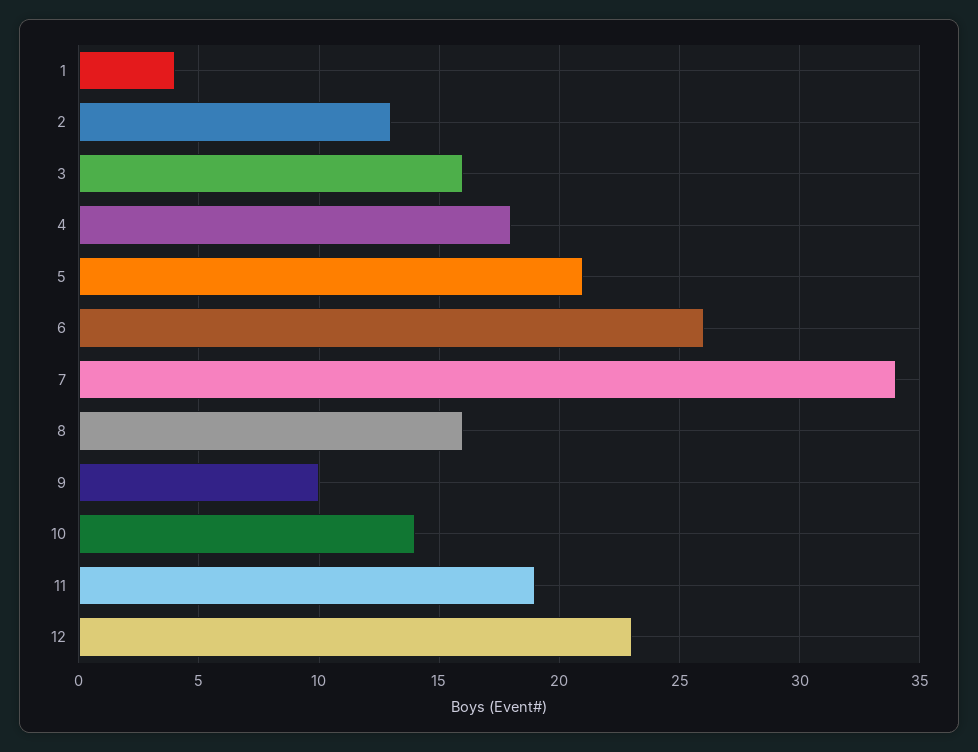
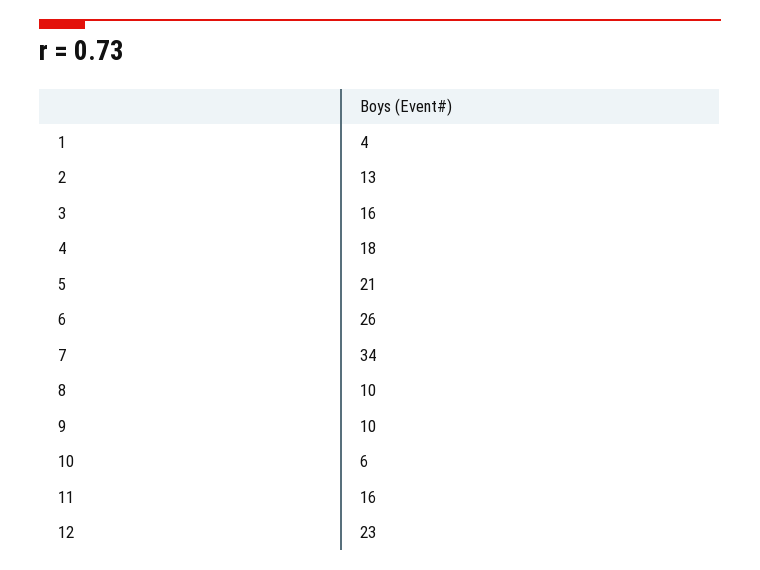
8: 16 -> 10
10: 14 -> 6
11: 19 -> 16

